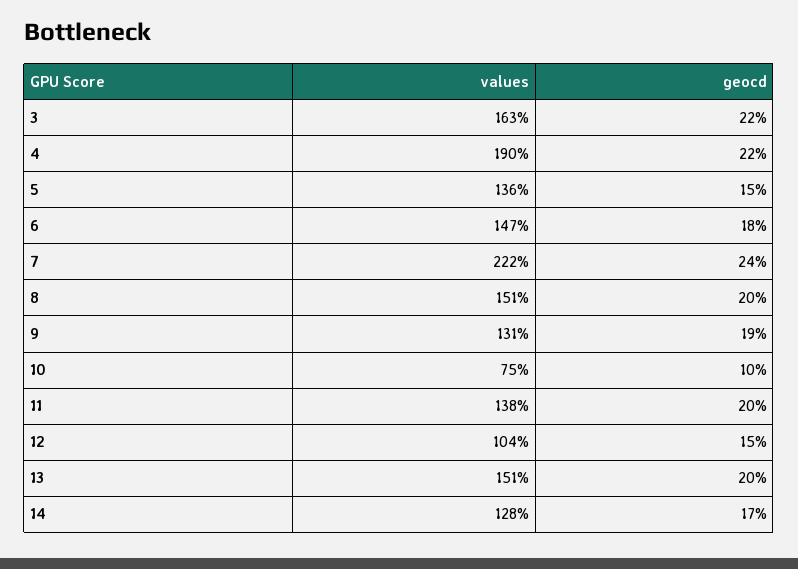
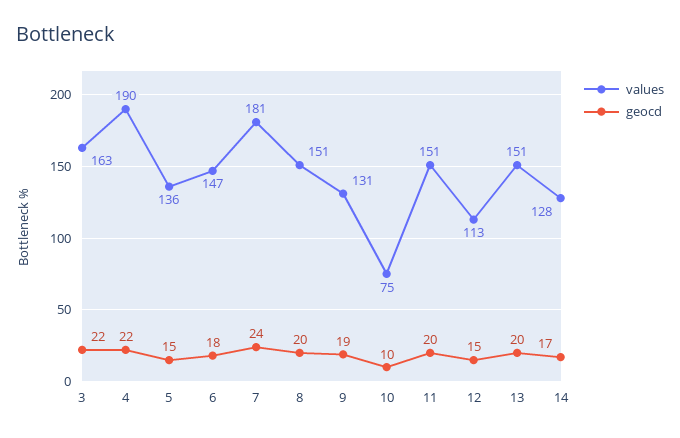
values, 7: 222 -> 181
values, 11: 138 -> 151
values, 12: 104 -> 113

